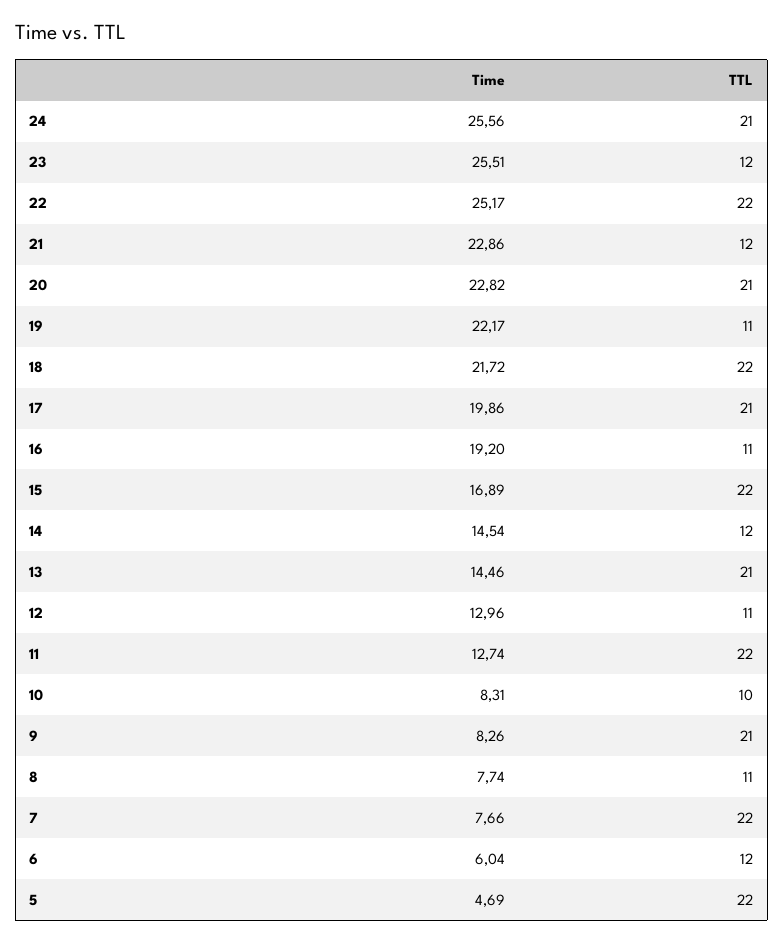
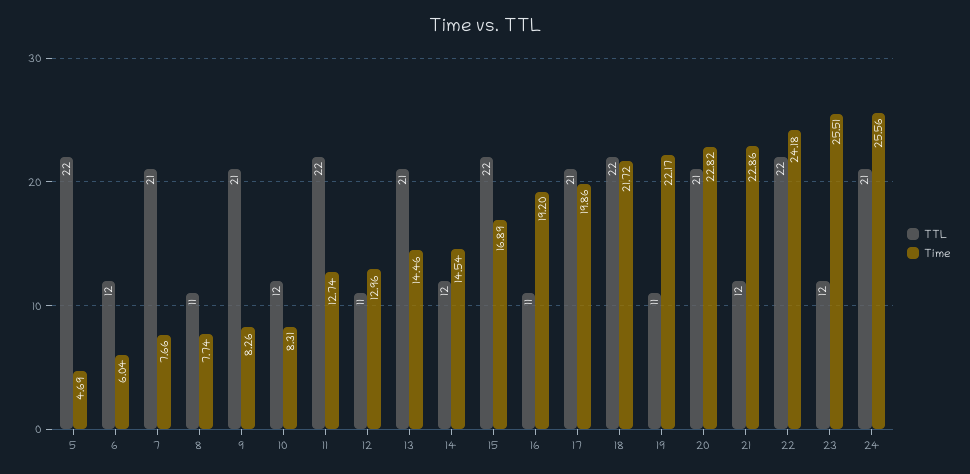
Time, 22: 25.17 -> 24.18
TTL, 10: 10 -> 12
TTL, 7: 22 -> 21

